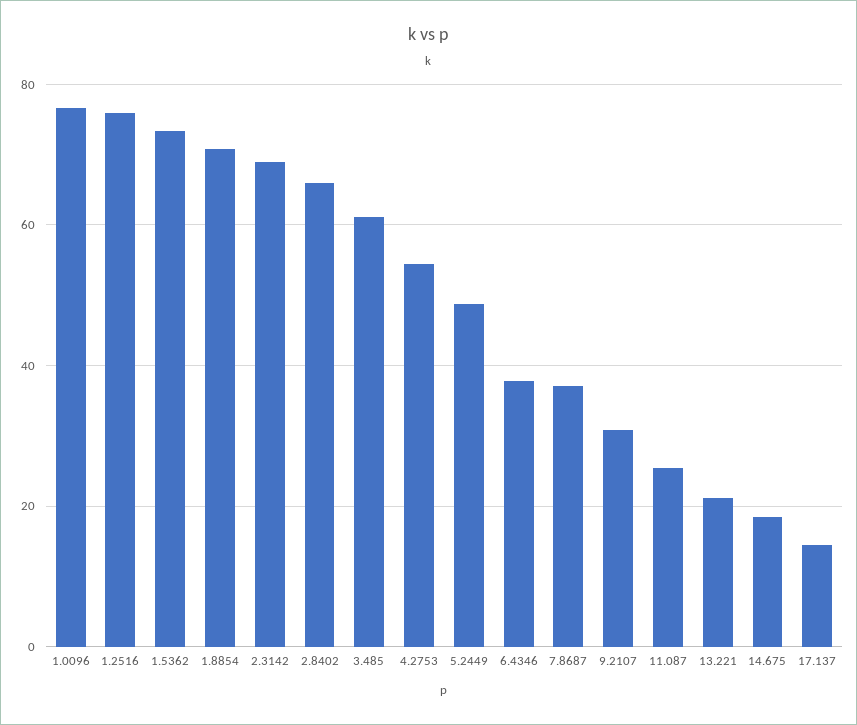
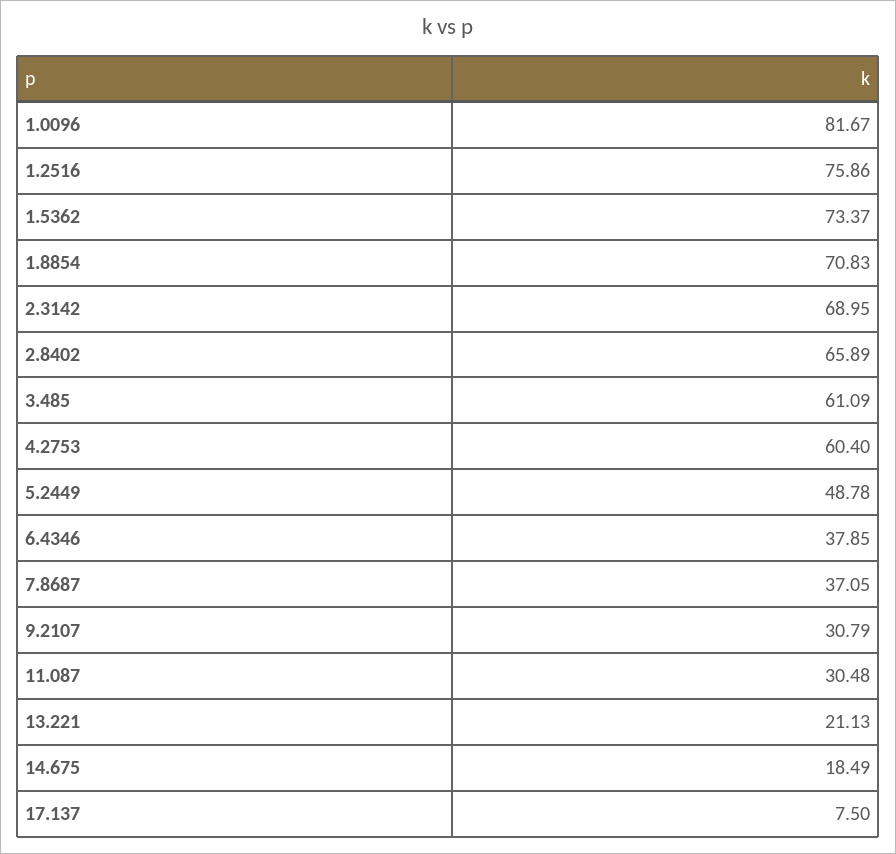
1.0096: 76 -> 81.67
4.2753: 54 -> 60.4
11.087: 26 -> 30.48
17.137: 14 -> 7.5

